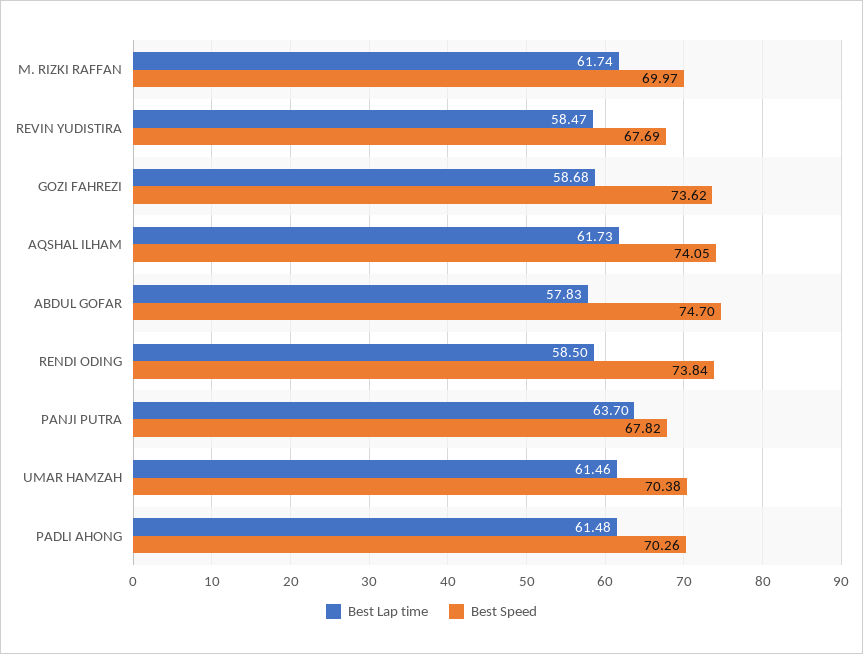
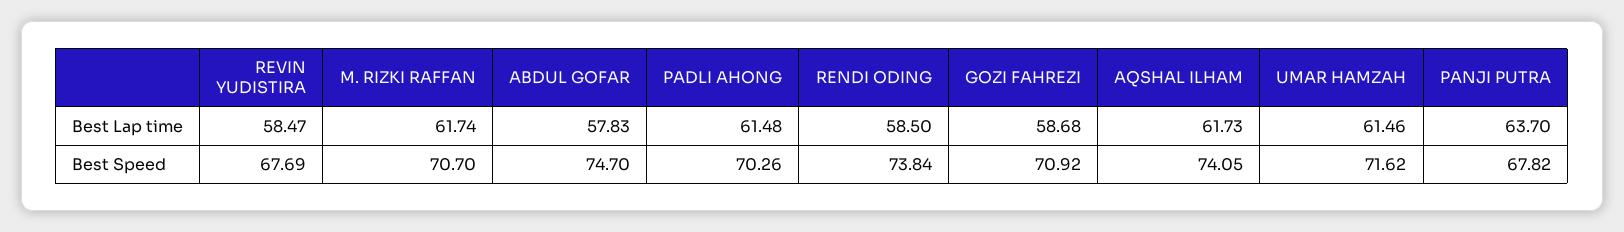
Best Speed, M. RIZKI RAFFAN: 69.97 -> 70.7
Best Speed, GOZI FAHREZI: 73.62 -> 70.92
Best Speed, UMAR HAMZAH: 70.38 -> 71.62

